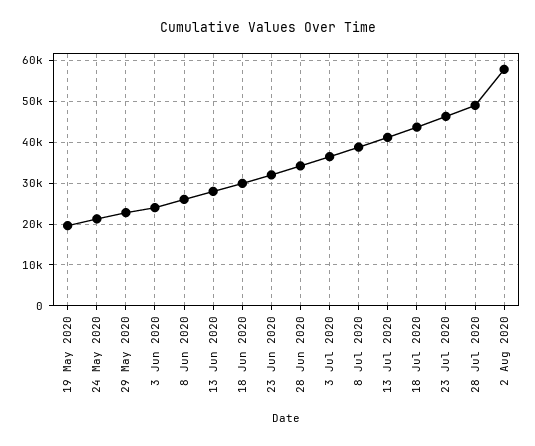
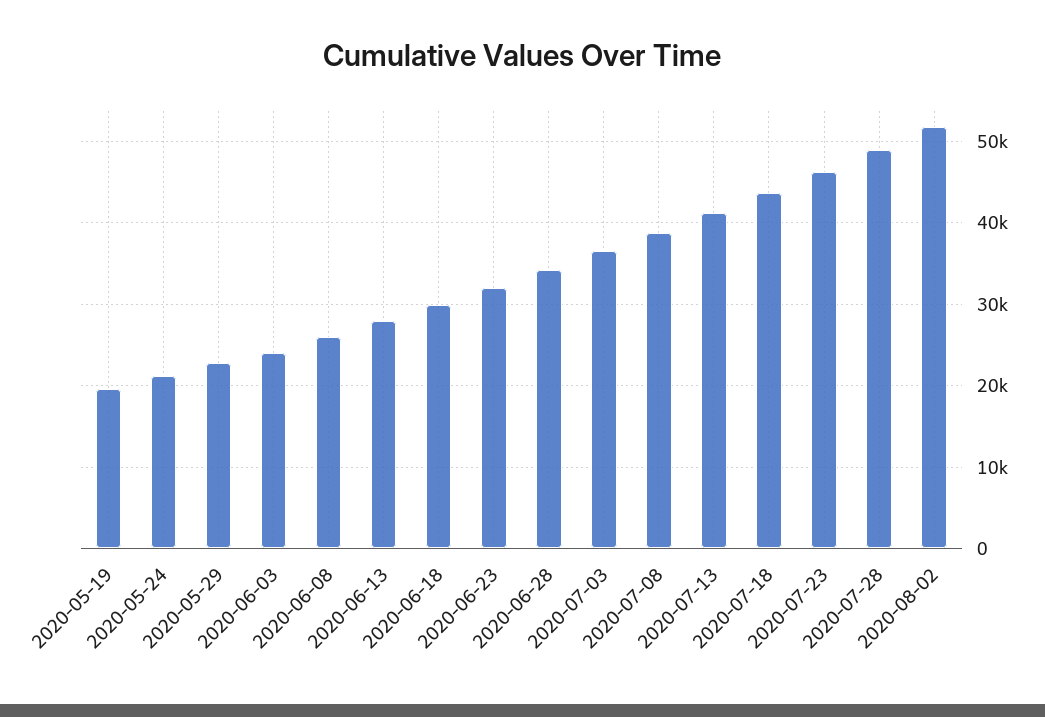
2 Aug 2020: 58000 -> 52000

